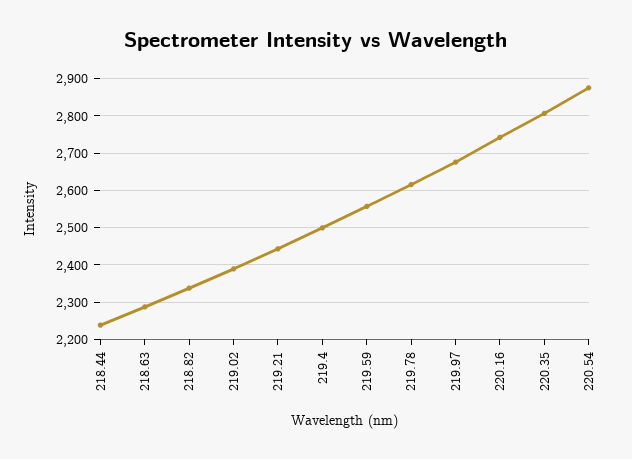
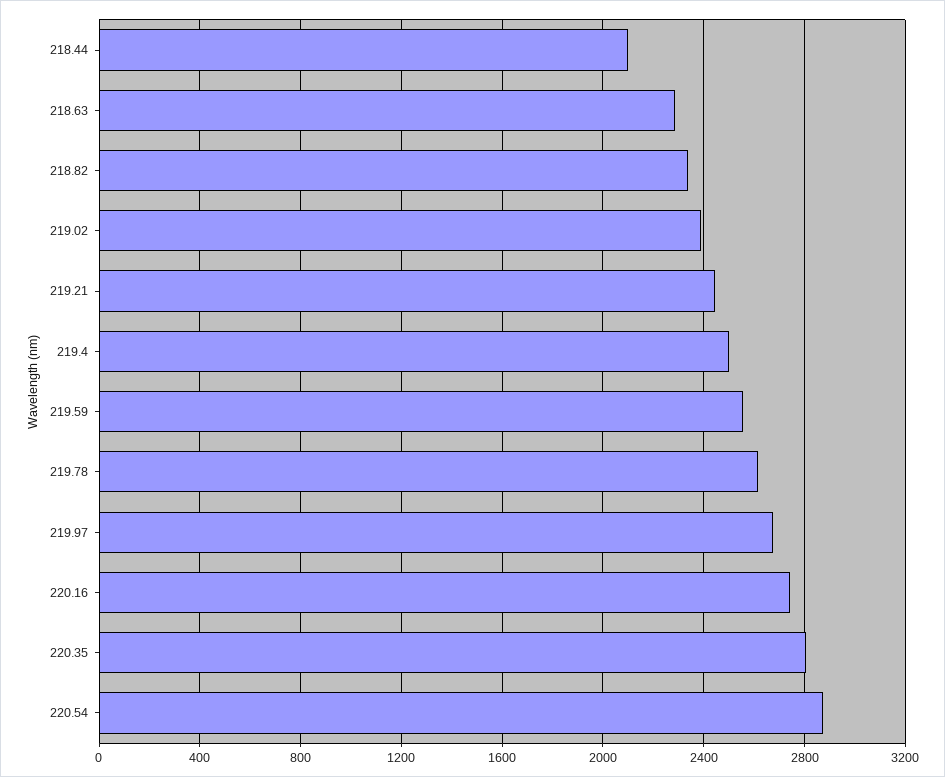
218.44: 2240 -> 2100

